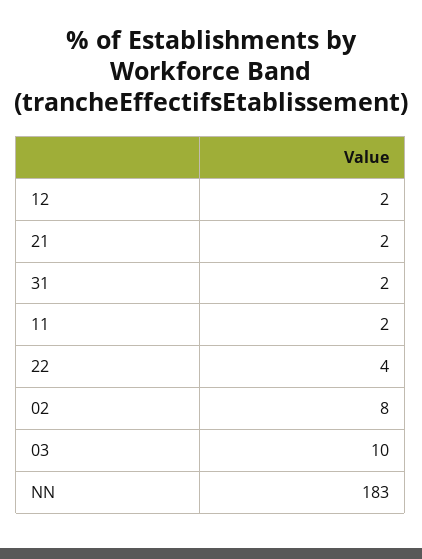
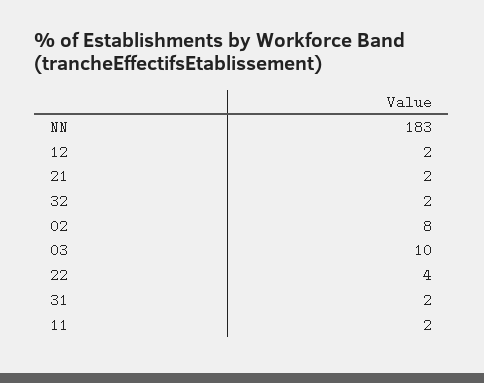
32: none -> 2

